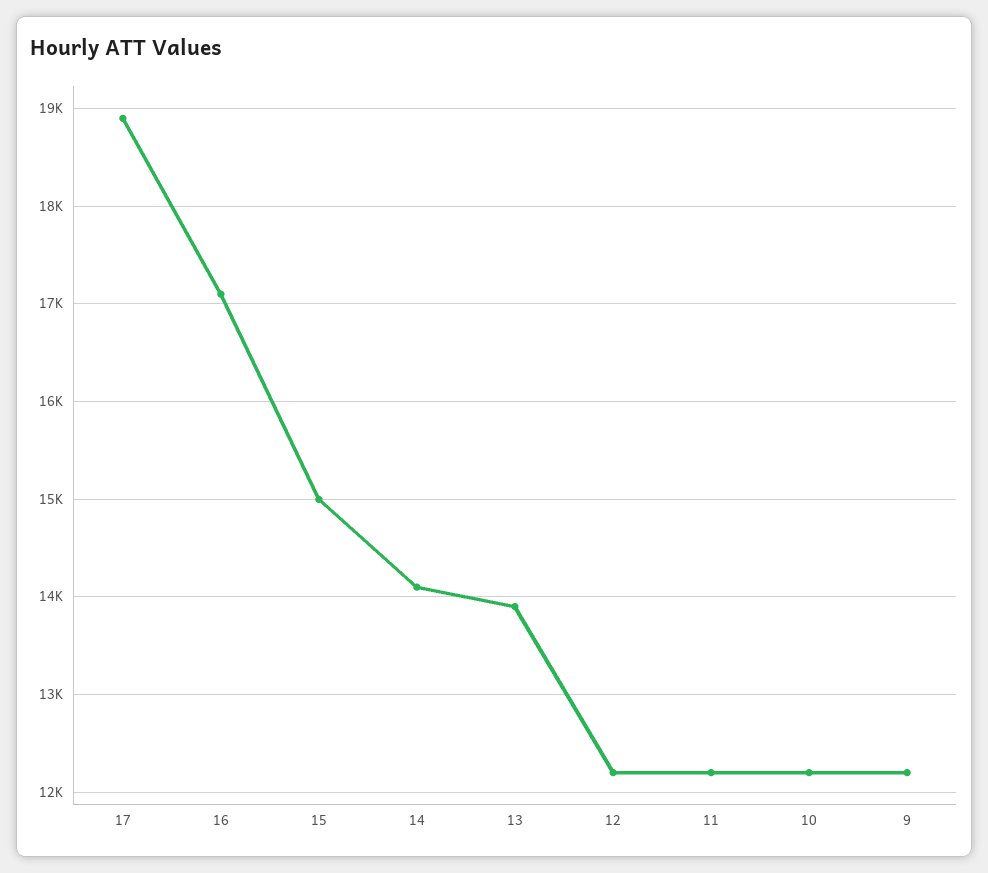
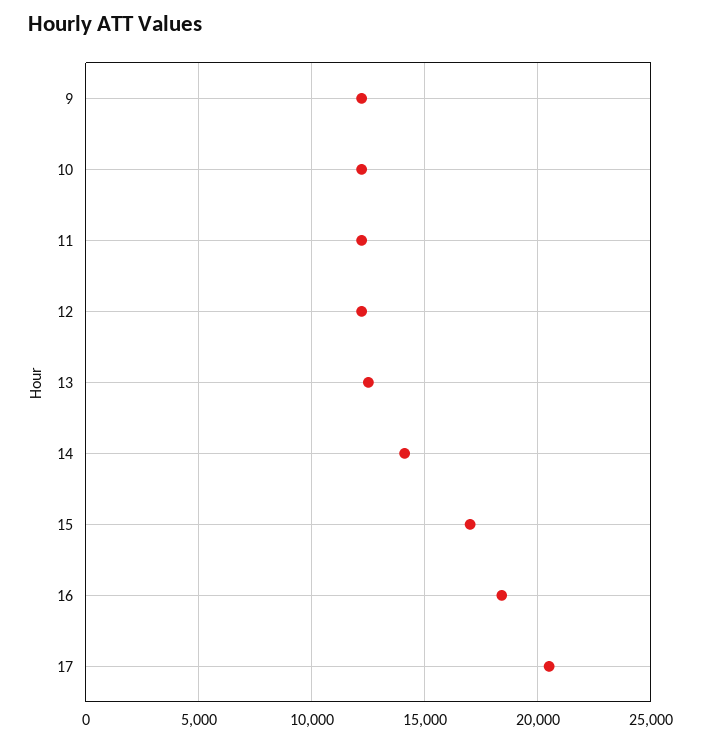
17: 18900 -> 20500
16: 17100 -> 18500
15: 15000 -> 17000
13: 13900 -> 12500

